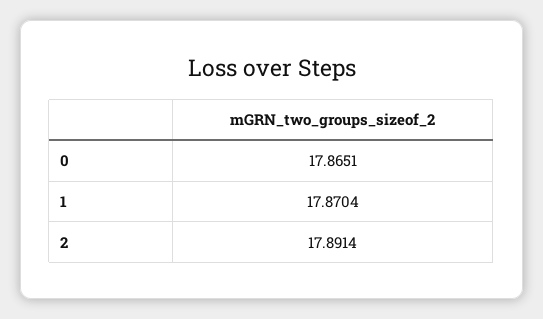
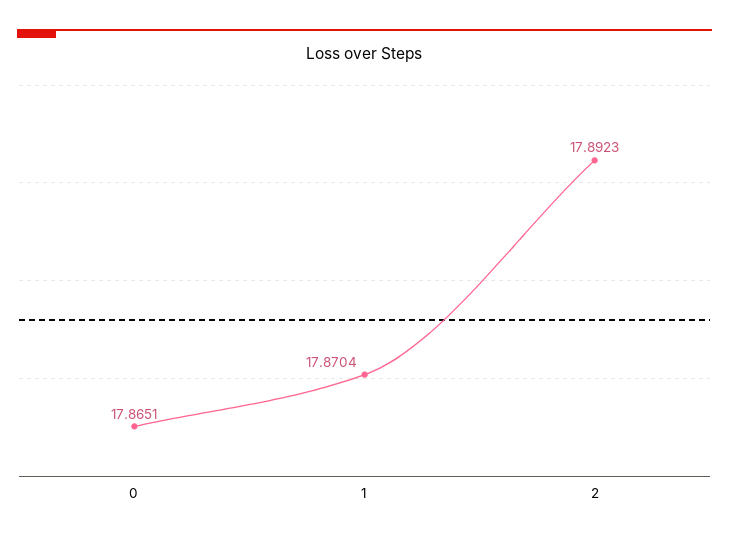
2: 17.8914 -> 17.8923

